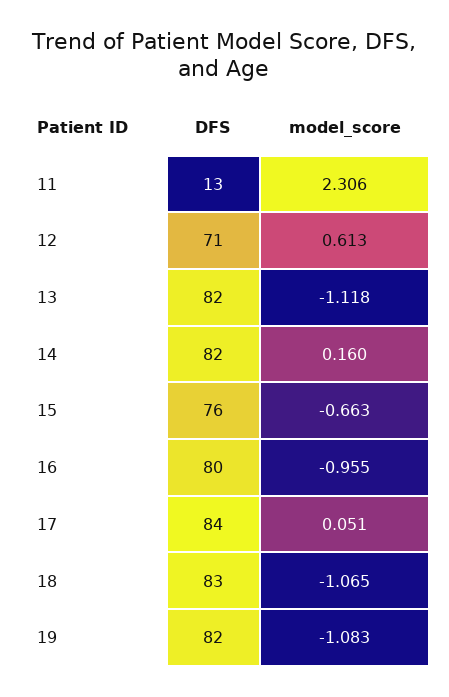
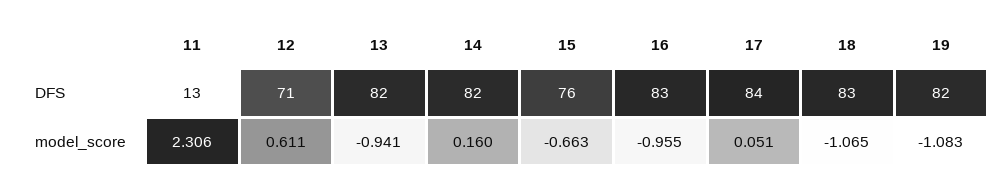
model_score, 12: 0.613 -> 0.611
model_score, 13: -1.118 -> -0.941
DFS, 16: 80 -> 83

